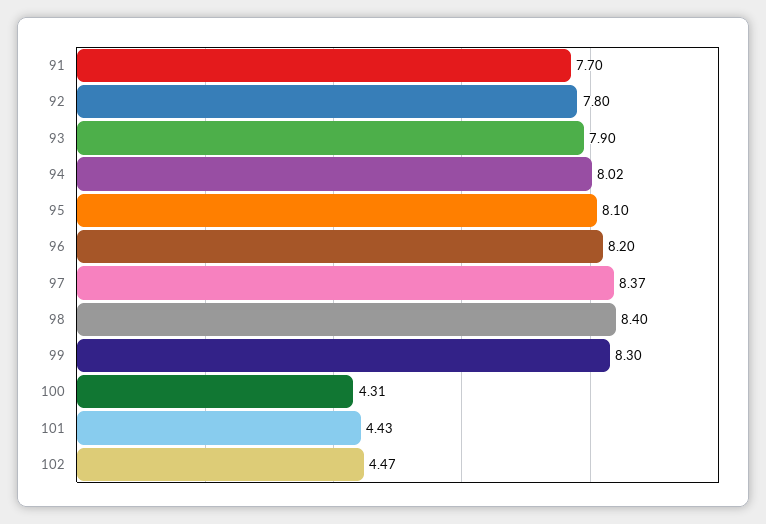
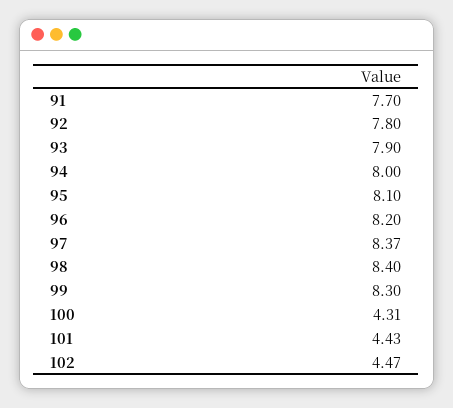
94: 8.02 -> 8

